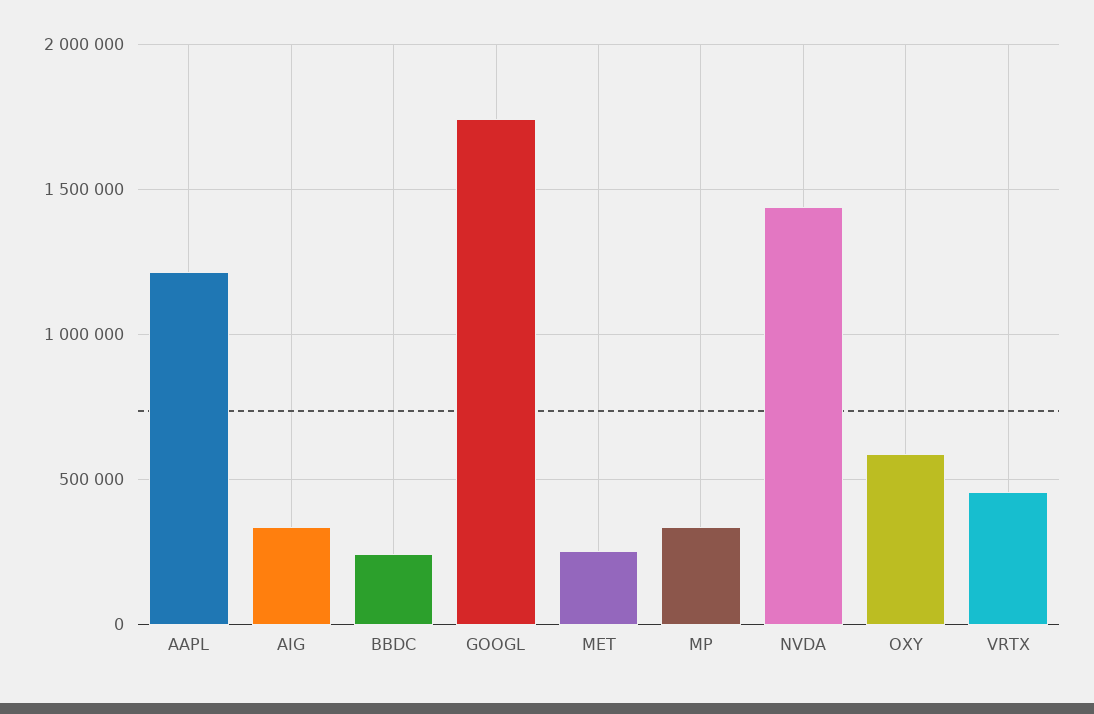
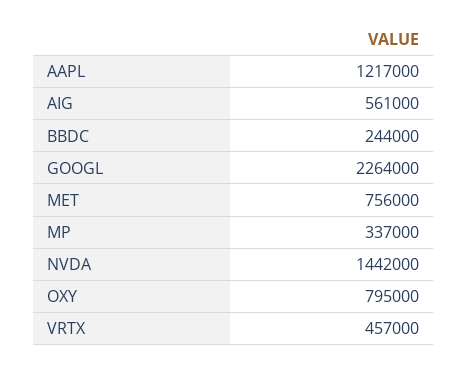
AIG: 350000 -> 561000
GOOGL: 1750000 -> 2264000
MET: 250000 -> 756000
OXY: 600000 -> 795000

